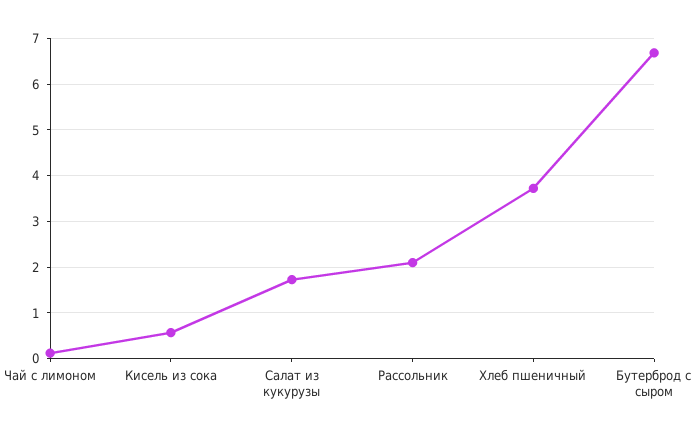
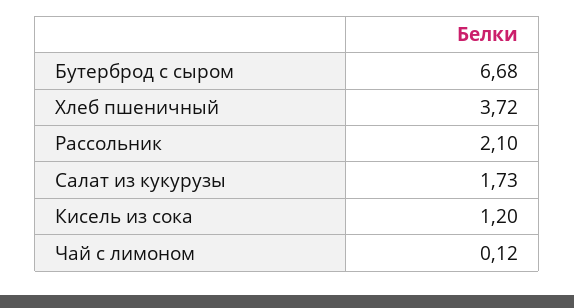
Кисель из сока: 0.6 -> 1.2

